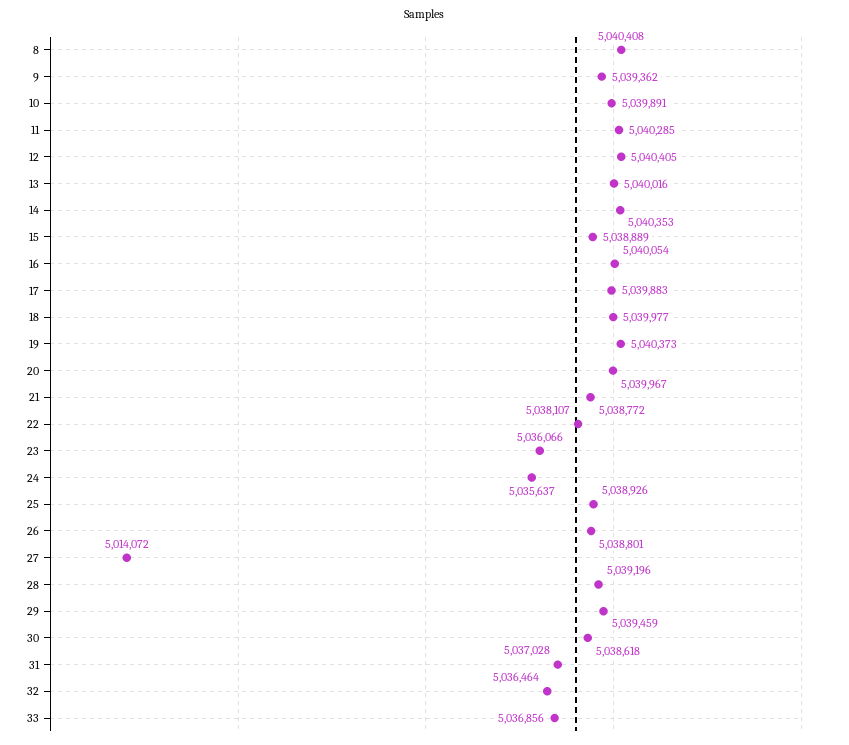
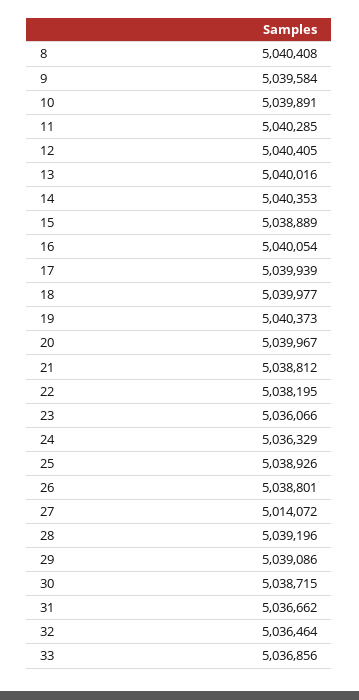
9: 5039362 -> 5039584
17: 5039883 -> 5039939
21: 5038772 -> 5038812
22: 5038107 -> 5038195
24: 5035637 -> 5036329
29: 5039459 -> 5039086
30: 5038618 -> 5038715
31: 5037028 -> 5036662

